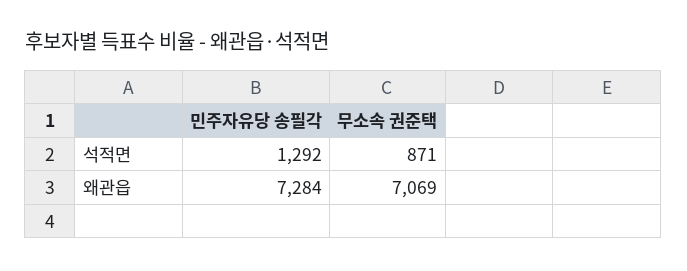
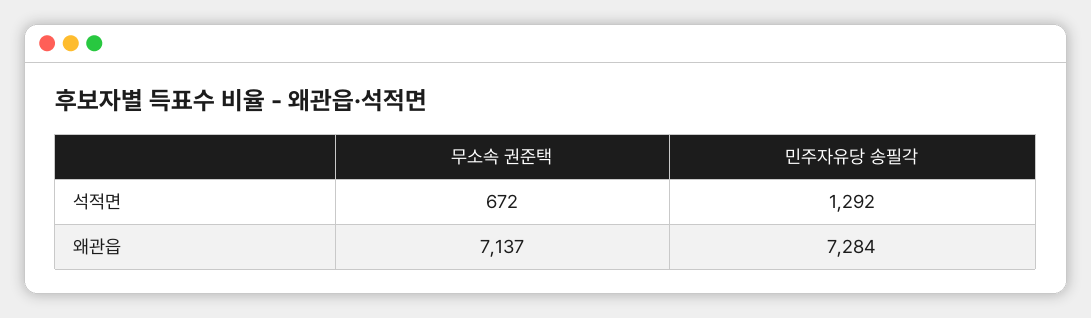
무소속 권준택, 석적면: 871 -> 672
무소속 권준택, 왜관읍: 7069 -> 7137

